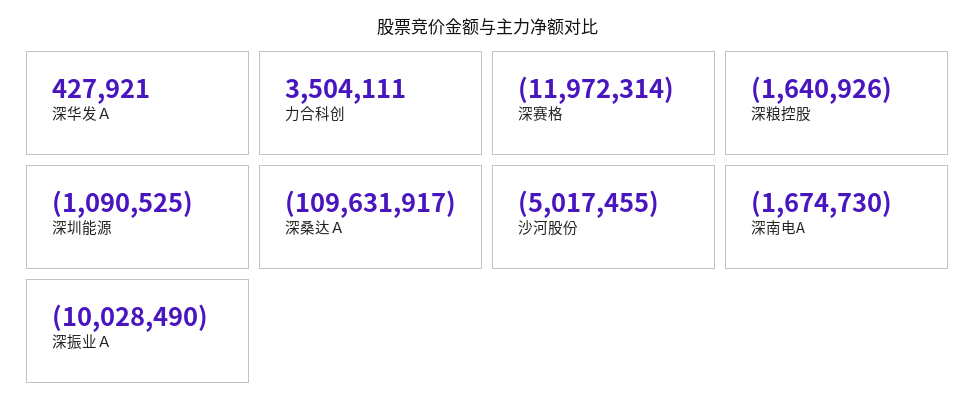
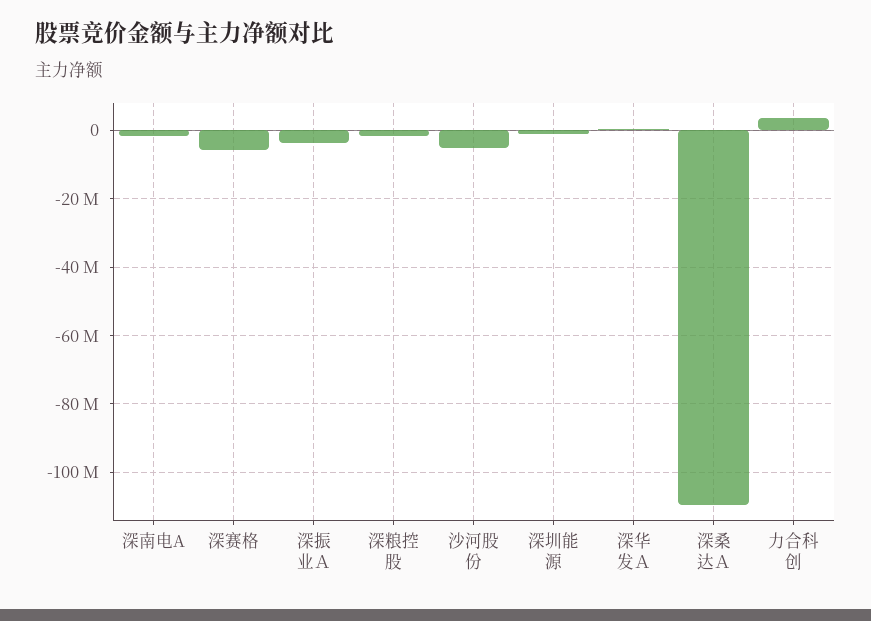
深赛格: -11972314 -> -6000000
深振业Ａ: -10028490 -> -4000000

